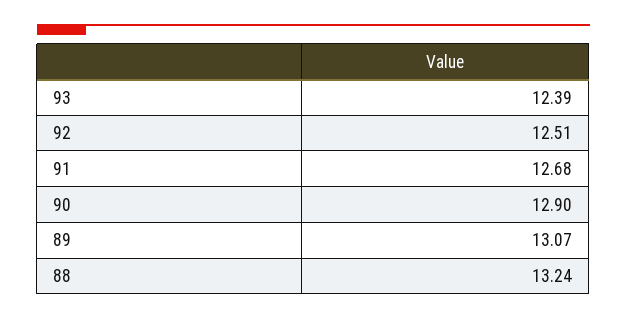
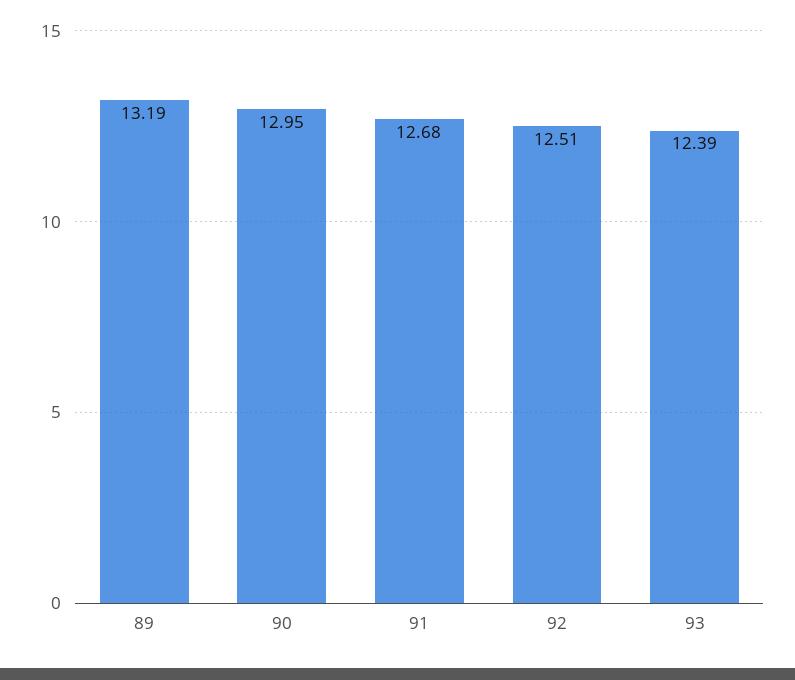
90: 12.9 -> 12.95
89: 13.07 -> 13.19
88: 13.24 -> none

